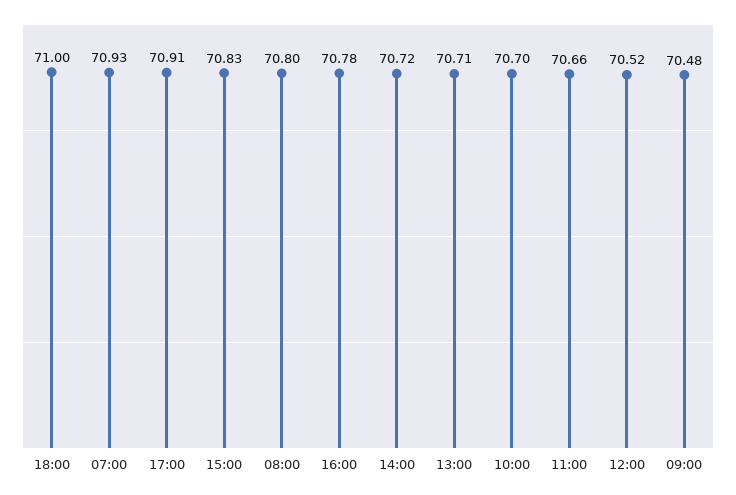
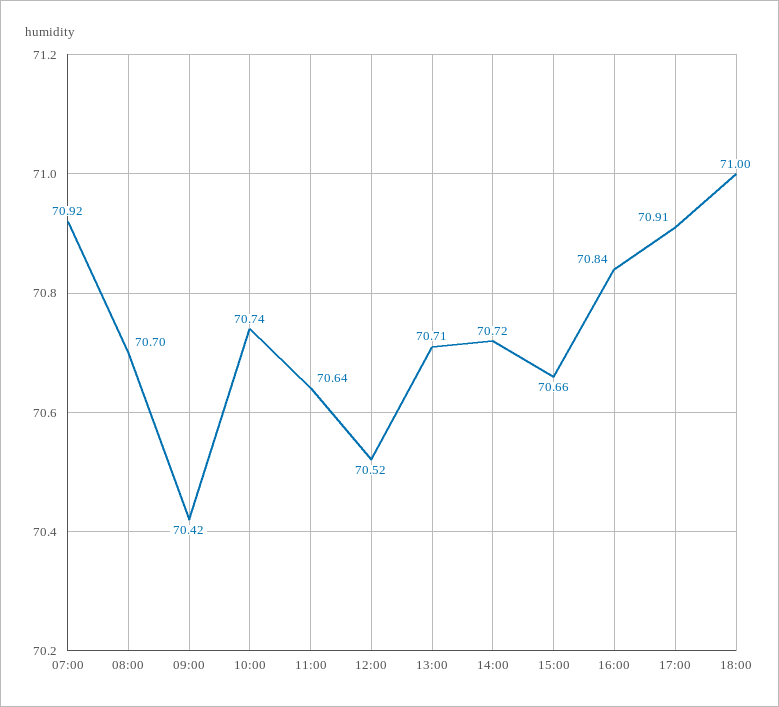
07:00: 70.93 -> 70.92
15:00: 70.83 -> 70.66
08:00: 70.8 -> 70.7
16:00: 70.78 -> 70.84
10:00: 70.7 -> 70.74
11:00: 70.66 -> 70.64
09:00: 70.48 -> 70.42

